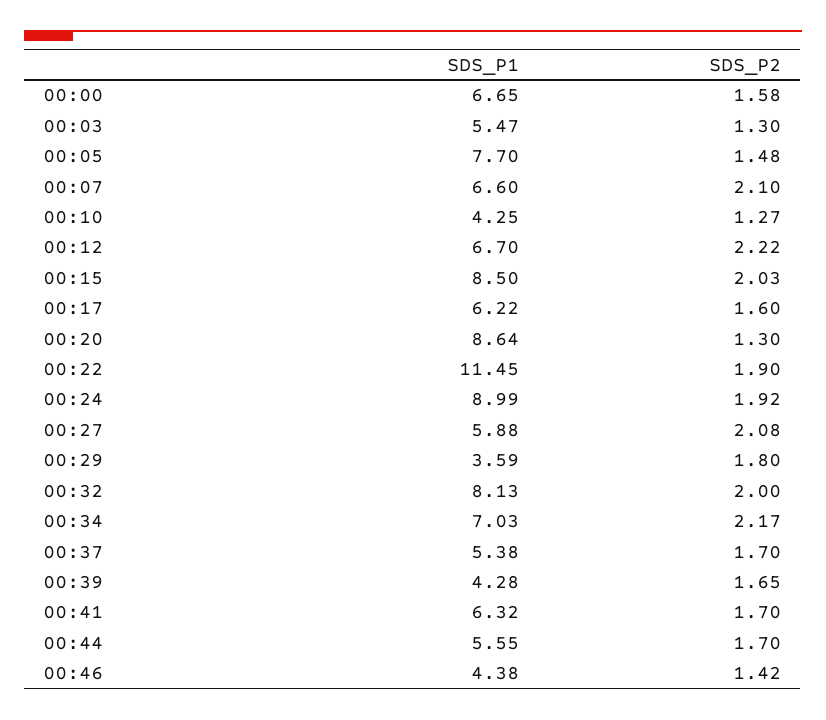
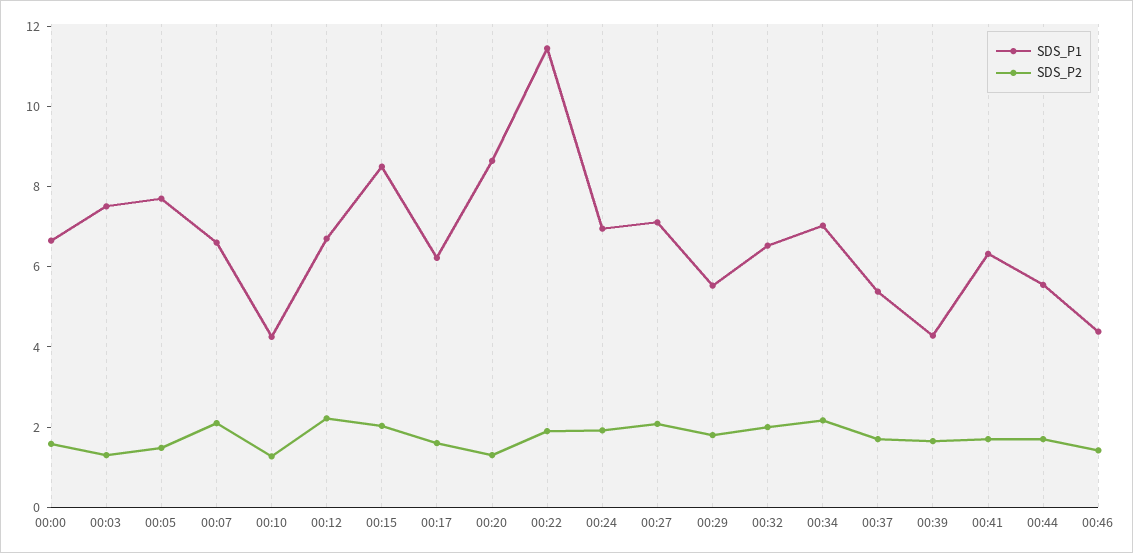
SDS_P1, 00:03: 5.47 -> 7.5
SDS_P1, 00:24: 8.99 -> 7
SDS_P1, 00:27: 5.88 -> 7
SDS_P1, 00:29: 3.59 -> 5.5
SDS_P1, 00:32: 8.13 -> 6.5

